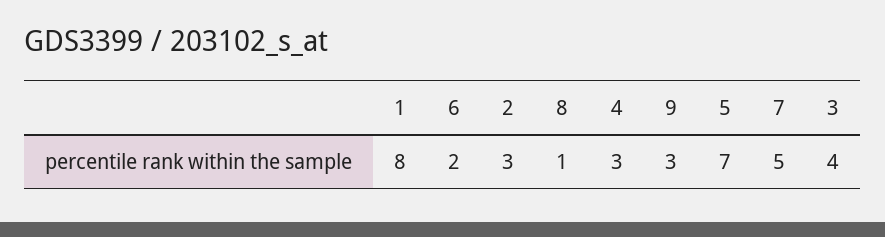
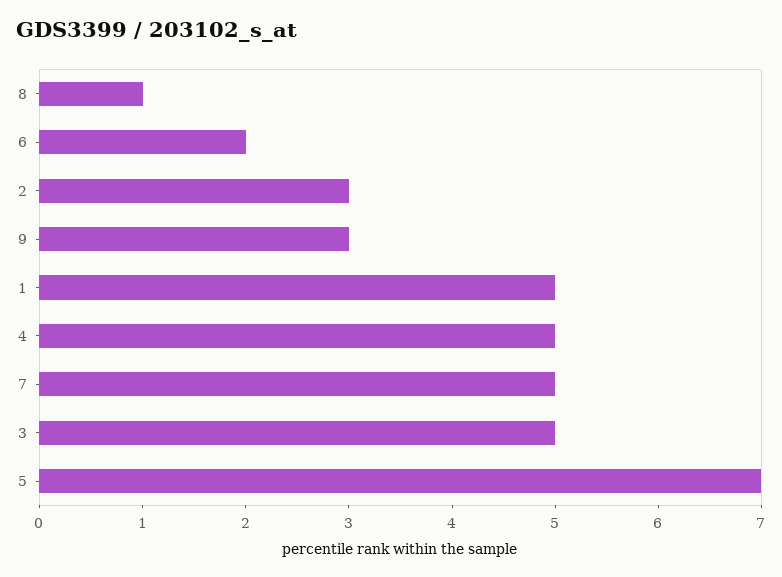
1: 8 -> 5
4: 3 -> 5
3: 4 -> 5

